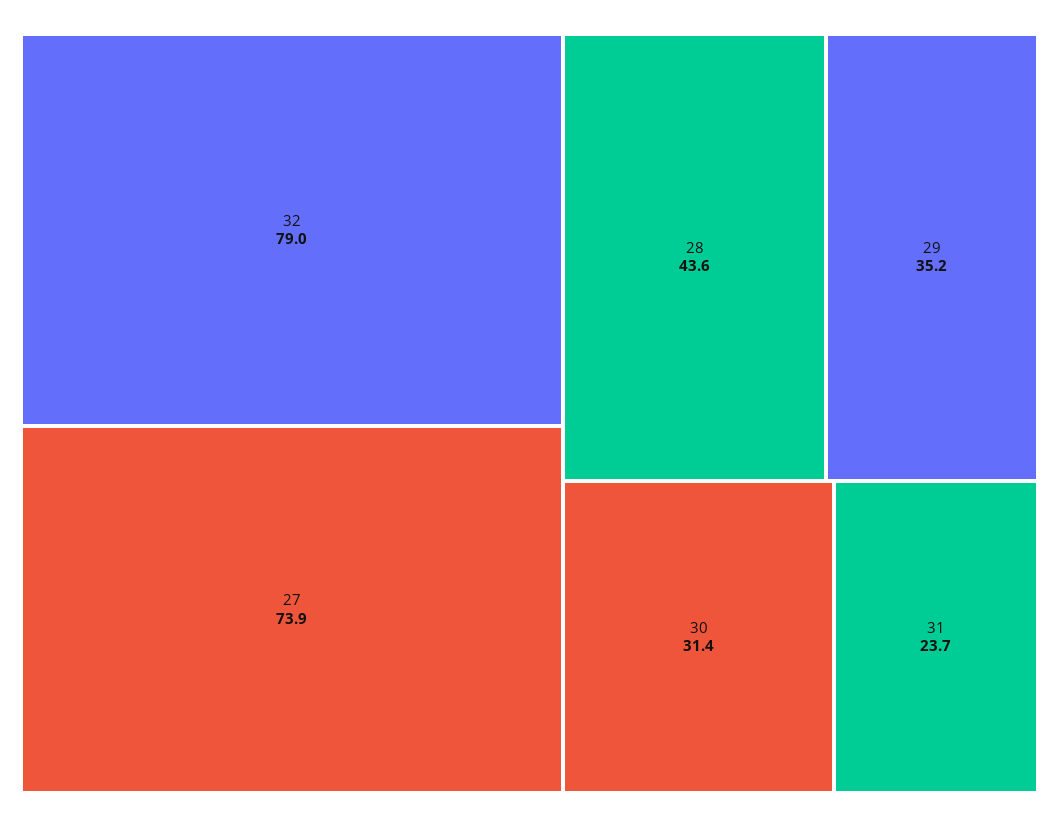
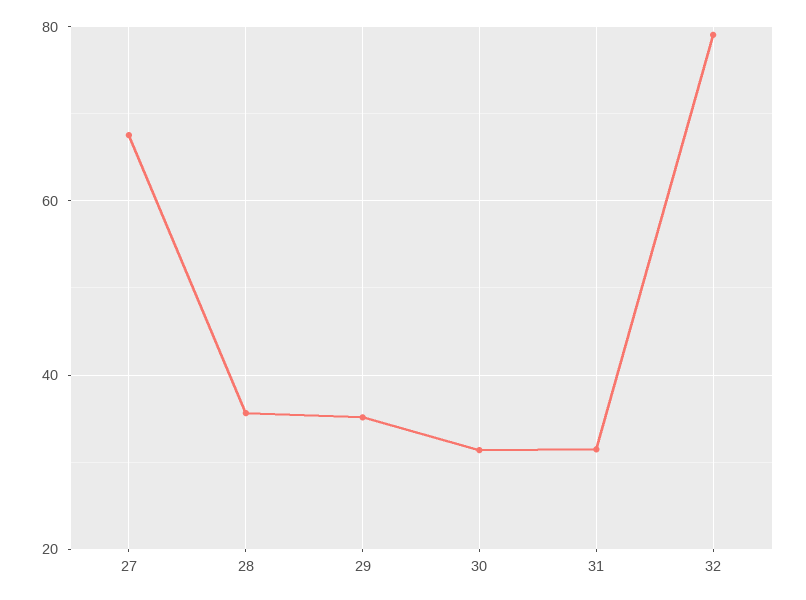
27: 73.9 -> 68
28: 43.6 -> 36
31: 23.7 -> 32

